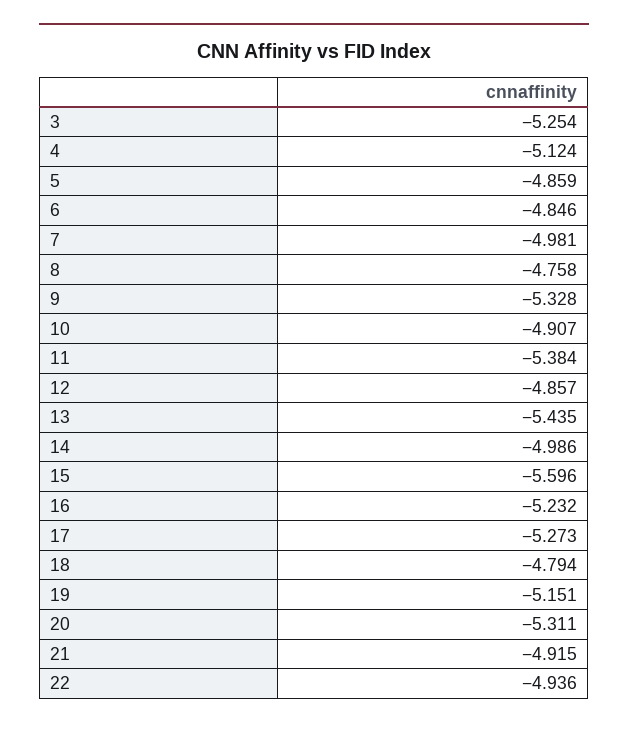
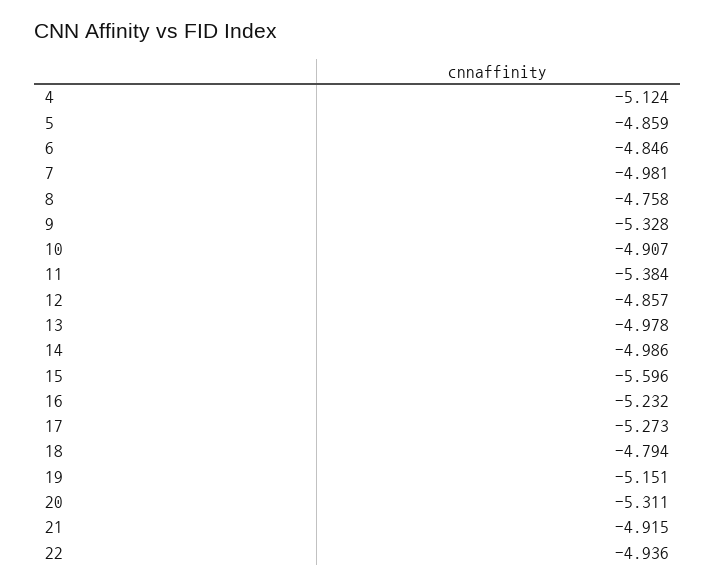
3: -5.254 -> none
13: -5.435 -> -4.978

